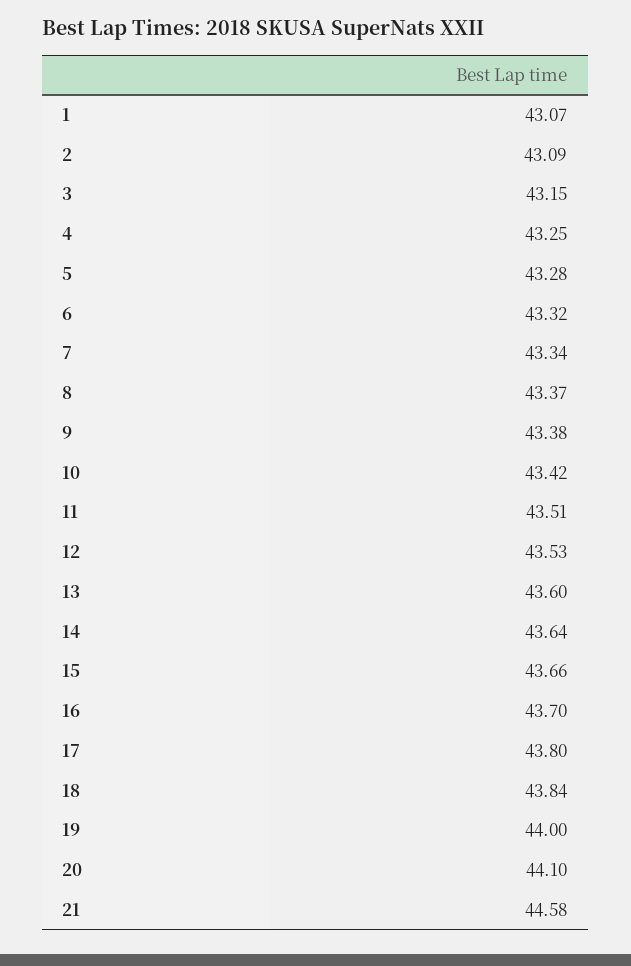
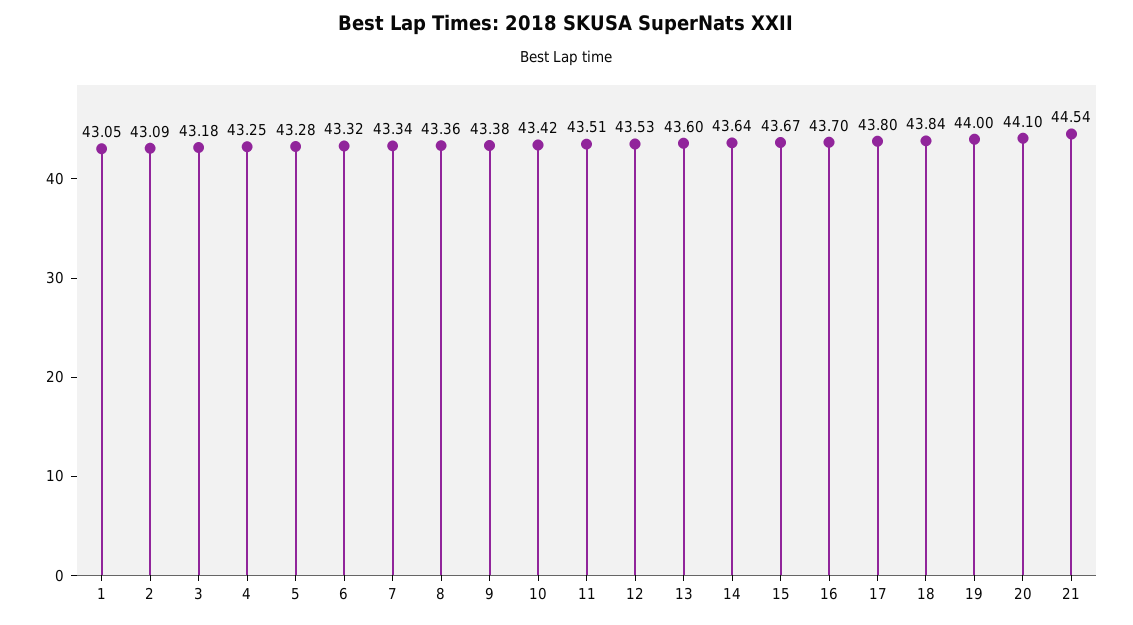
1: 43.07 -> 43.05
3: 43.15 -> 43.18
8: 43.37 -> 43.36
15: 43.66 -> 43.67
21: 44.58 -> 44.54

